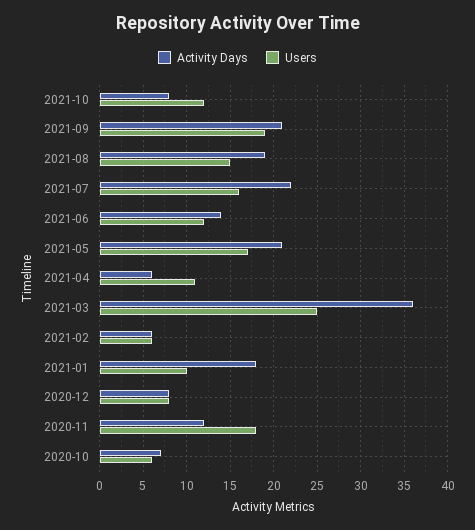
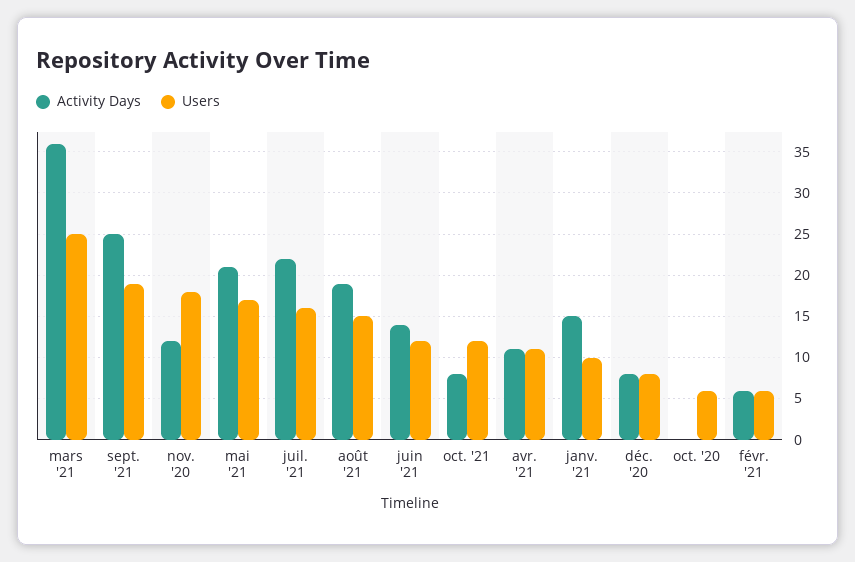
Activity Days, 2021-09: 21 -> 25
Activity Days, 2021-04: 6 -> 11
Activity Days, 2021-01: 18 -> 15
Activity Days, 2020-10: 7 -> 0

